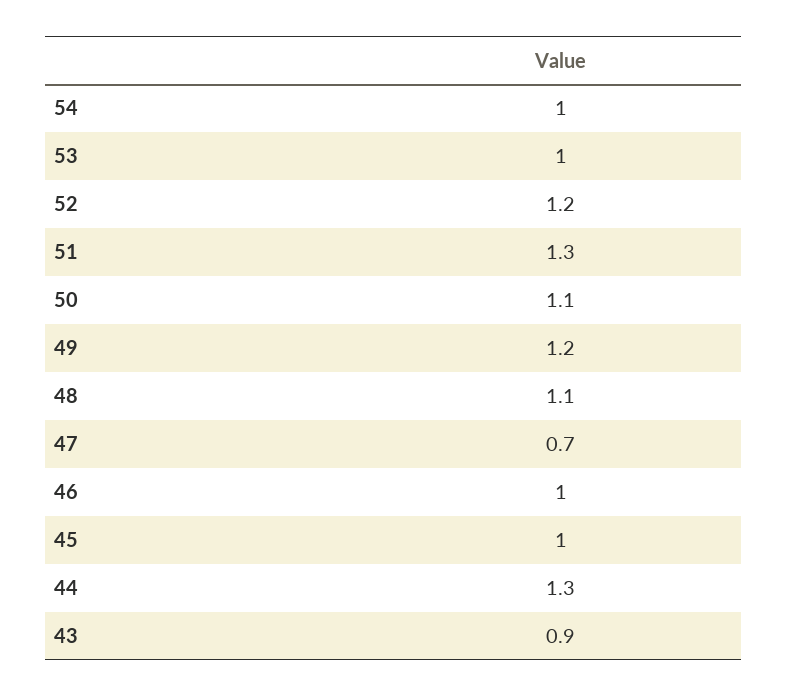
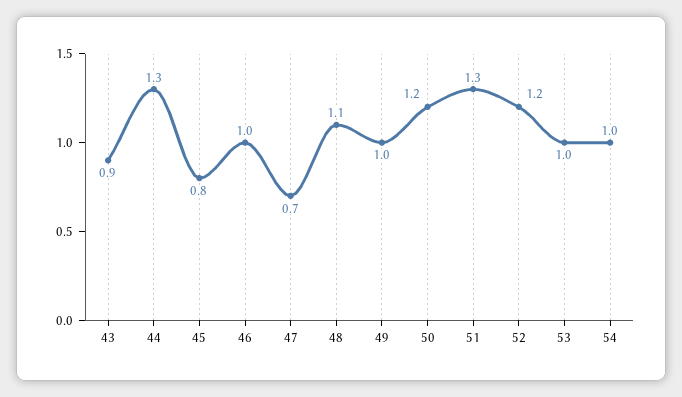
50: 1.1 -> 1.2
49: 1.2 -> 1
45: 1 -> 0.8

